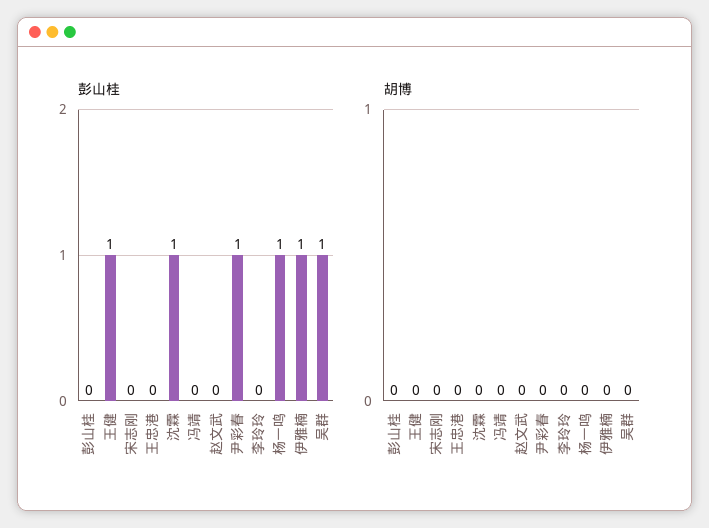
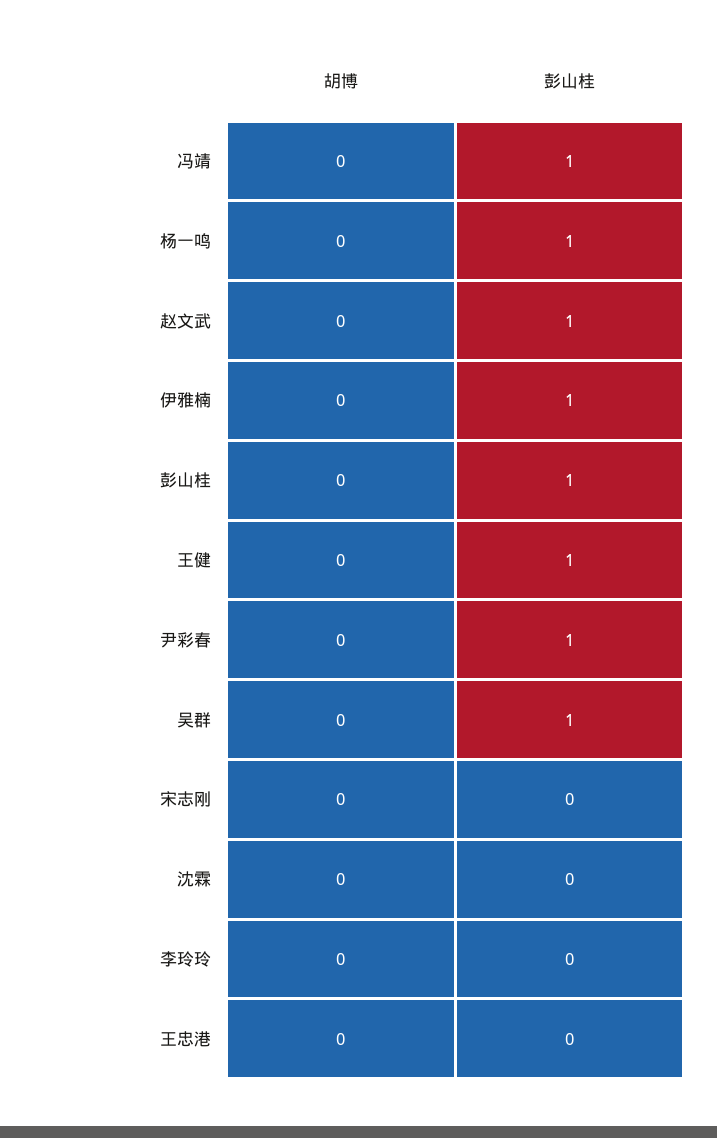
彭山桂, 彭山桂: 0 -> 1
彭山桂, 沈霖: 1 -> 0
彭山桂, 冯靖: 0 -> 1
彭山桂, 赵文武: 0 -> 1

